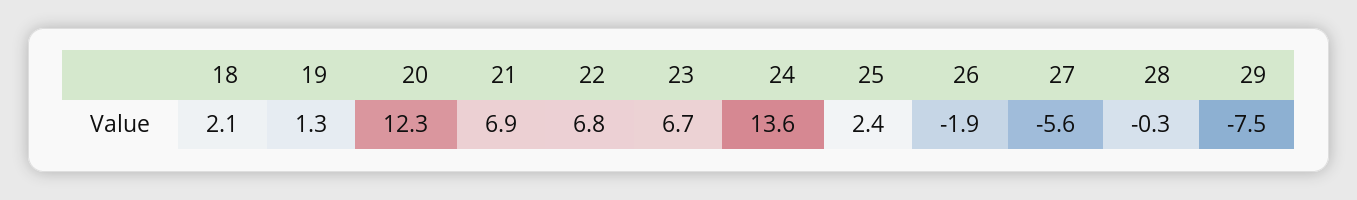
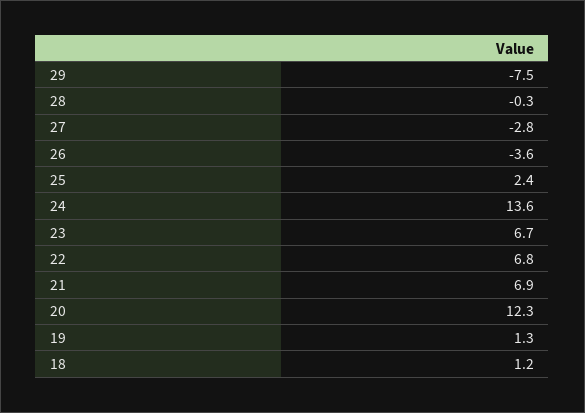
18: 2.1 -> 1.2
26: -1.9 -> -3.6
27: -5.6 -> -2.8

